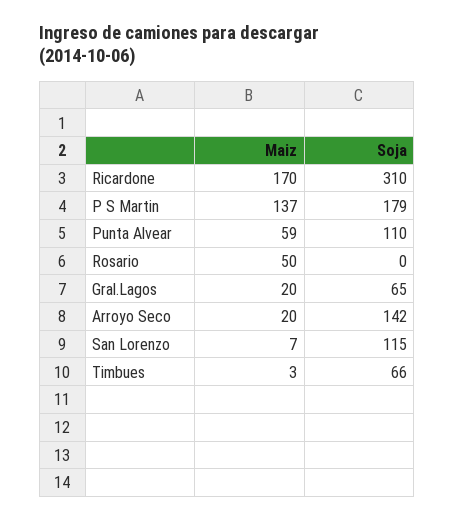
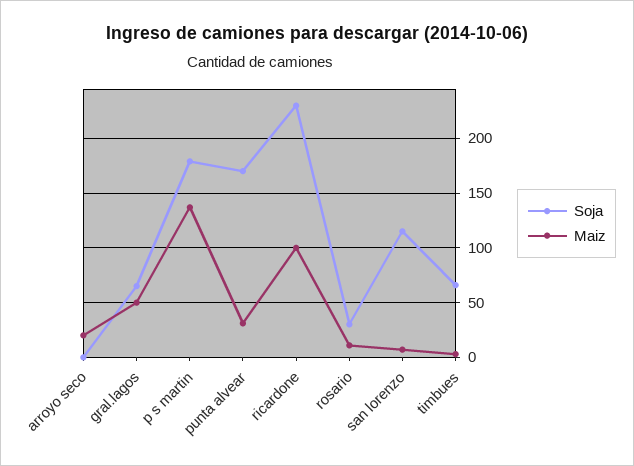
Maiz, Ricardone: 170 -> 100
Soja, Ricardone: 310 -> 230
Maiz, Punta Alvear: 59 -> 30
Soja, Punta Alvear: 110 -> 170
Maiz, Rosario: 50 -> 10
Soja, Rosario: 0 -> 30
Maiz, Gral.Lagos: 20 -> 50
Soja, Arroyo Seco: 142 -> 0

